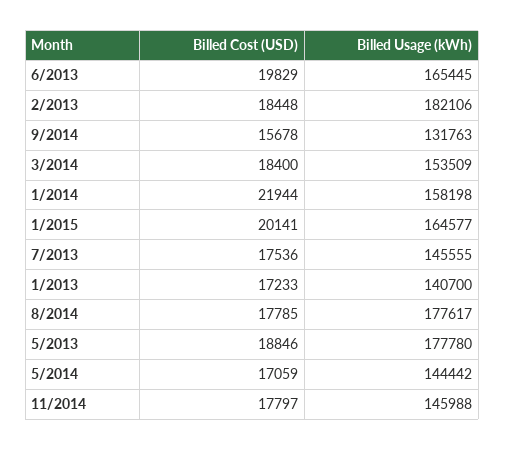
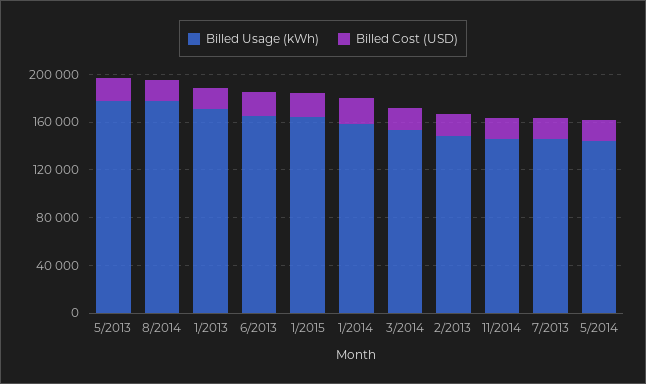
Billed Usage (kWh), 2/2013: 182106 -> 150000
Billed Cost (USD), 9/2014: 15678 -> none
Billed Usage (kWh), 9/2014: 131763 -> none
Billed Usage (kWh), 1/2013: 140700 -> 170000

